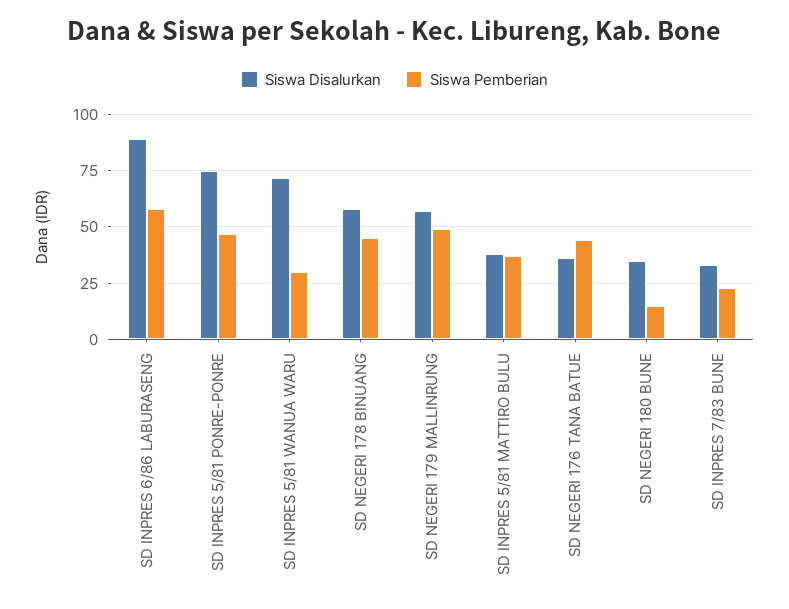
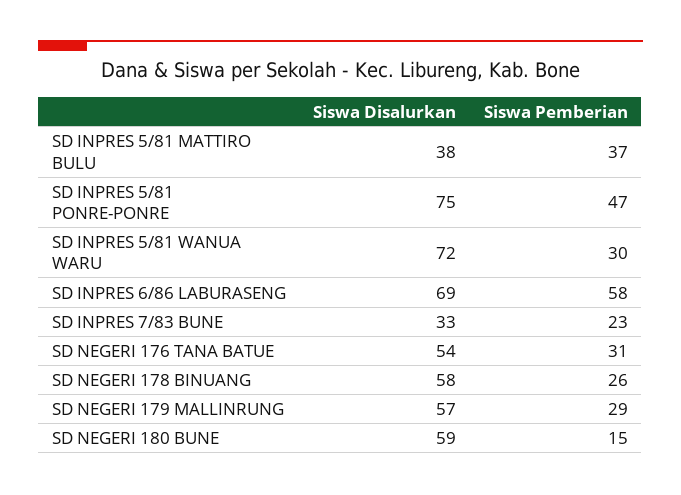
Siswa Disalurkan, SD INPRES 6/86 LABURASENG: 90 -> 69
Siswa Pemberian, SD NEGERI 178 BINUANG: 45 -> 26
Siswa Pemberian, SD NEGERI 179 MALLINRUNG: 50 -> 29
Siswa Disalurkan, SD NEGERI 176 TANA BATUE: 35 -> 54
Siswa Pemberian, SD NEGERI 176 TANA BATUE: 45 -> 31
Siswa Disalurkan, SD NEGERI 180 BUNE: 35 -> 59

